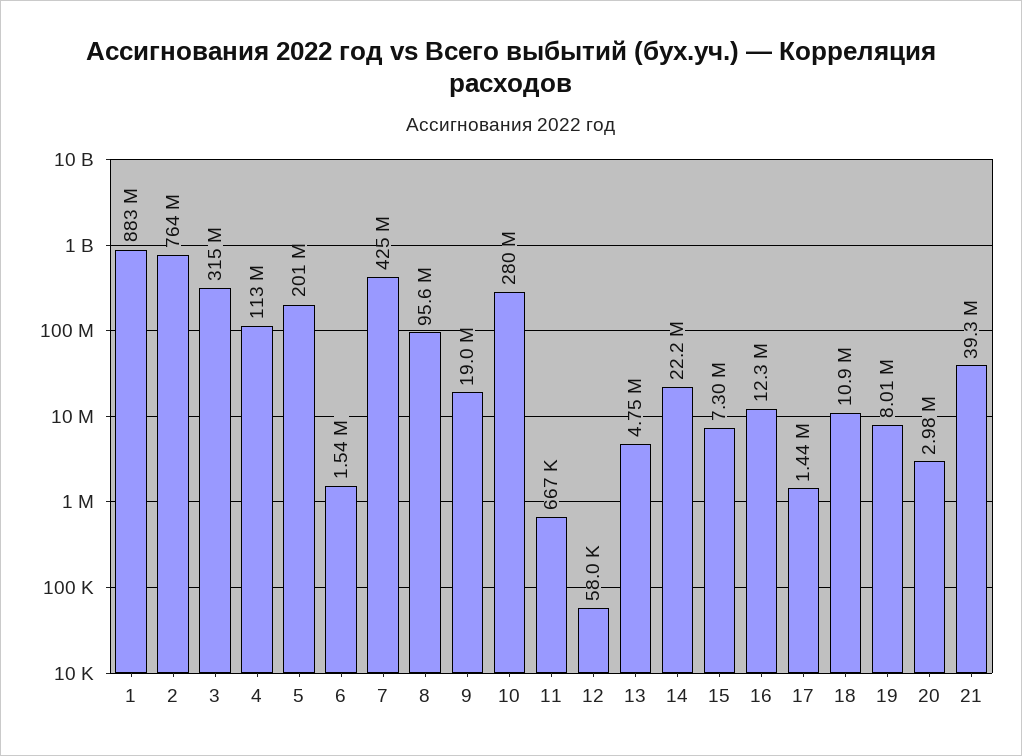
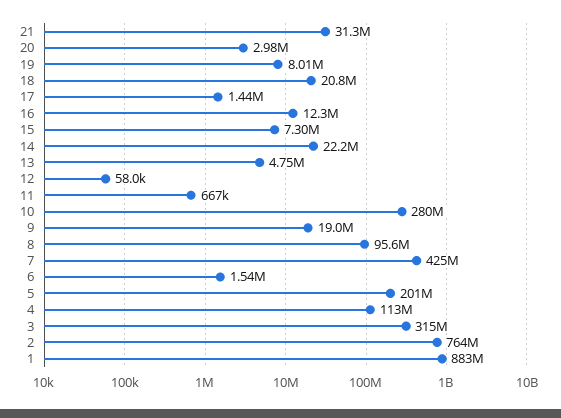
18: 10900000 -> 20800000
21: 39300000 -> 31300000

